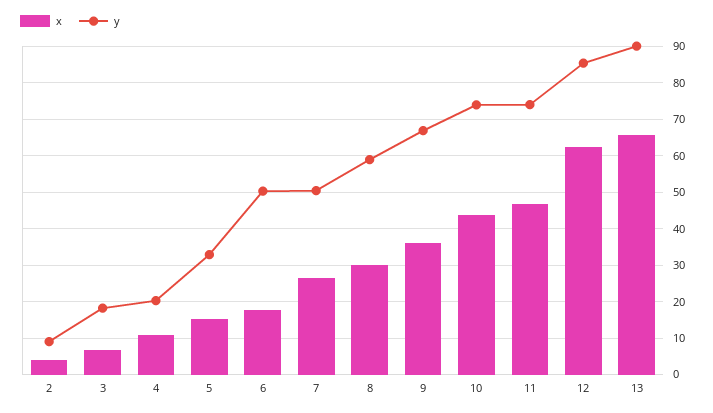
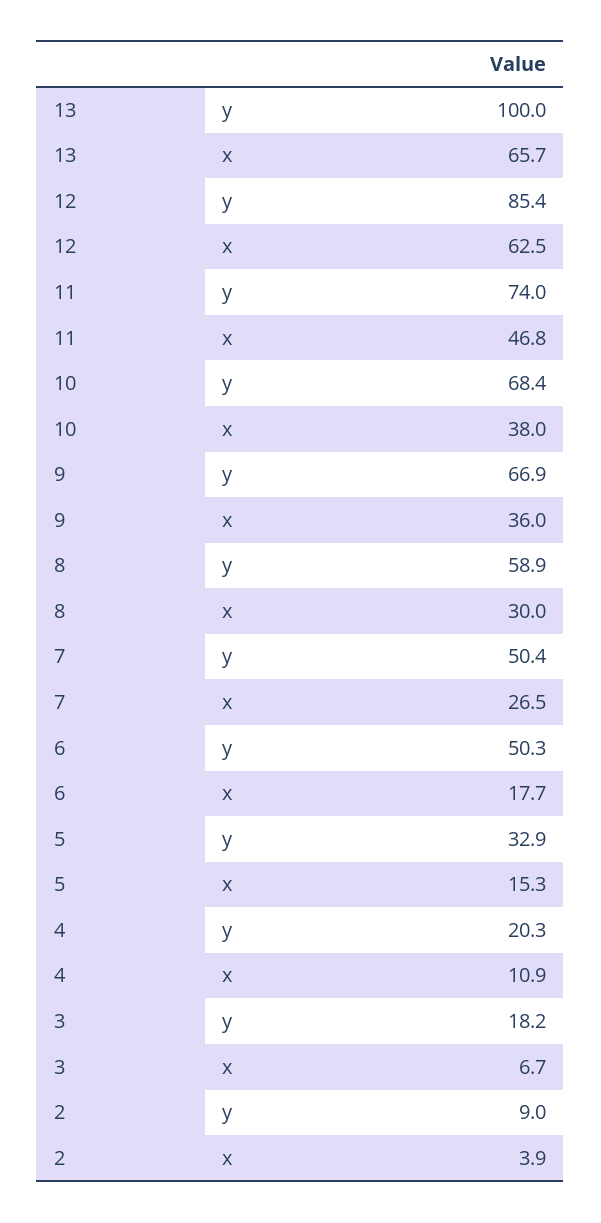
x, 10: 44 -> 38
y, 10: 74 -> 68.4
y, 13: 90 -> 100

